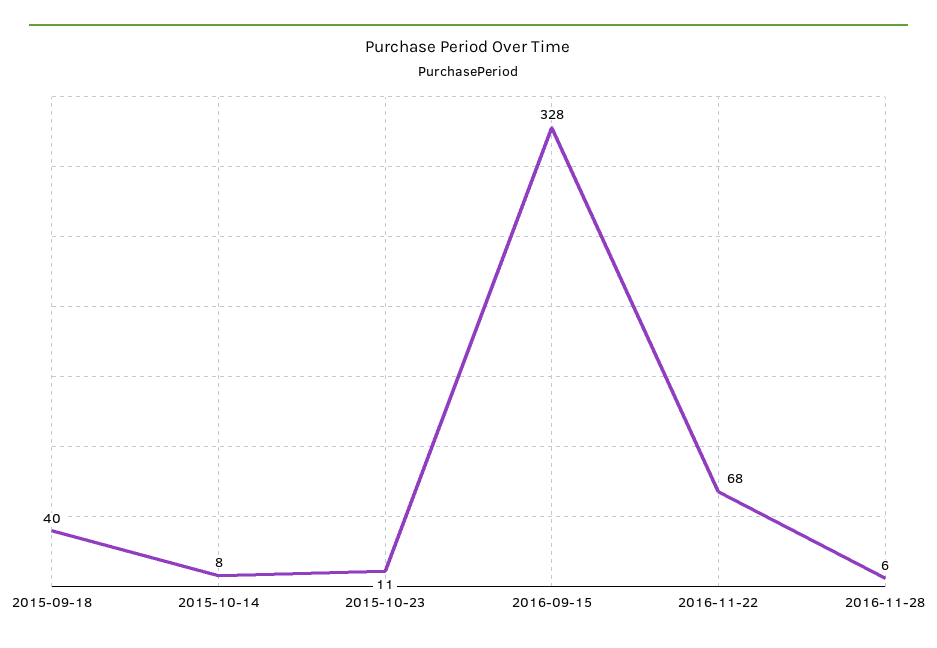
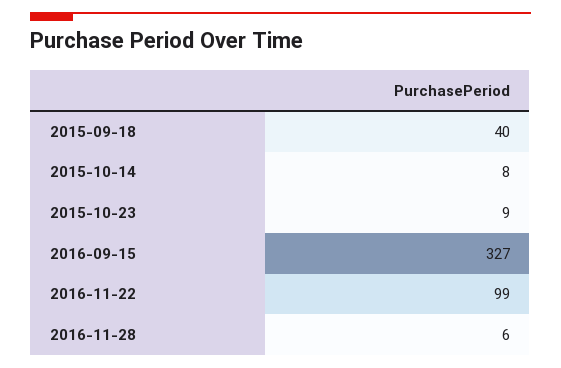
2015-10-23: 11 -> 9
2016-09-15: 328 -> 327
2016-11-22: 68 -> 99

